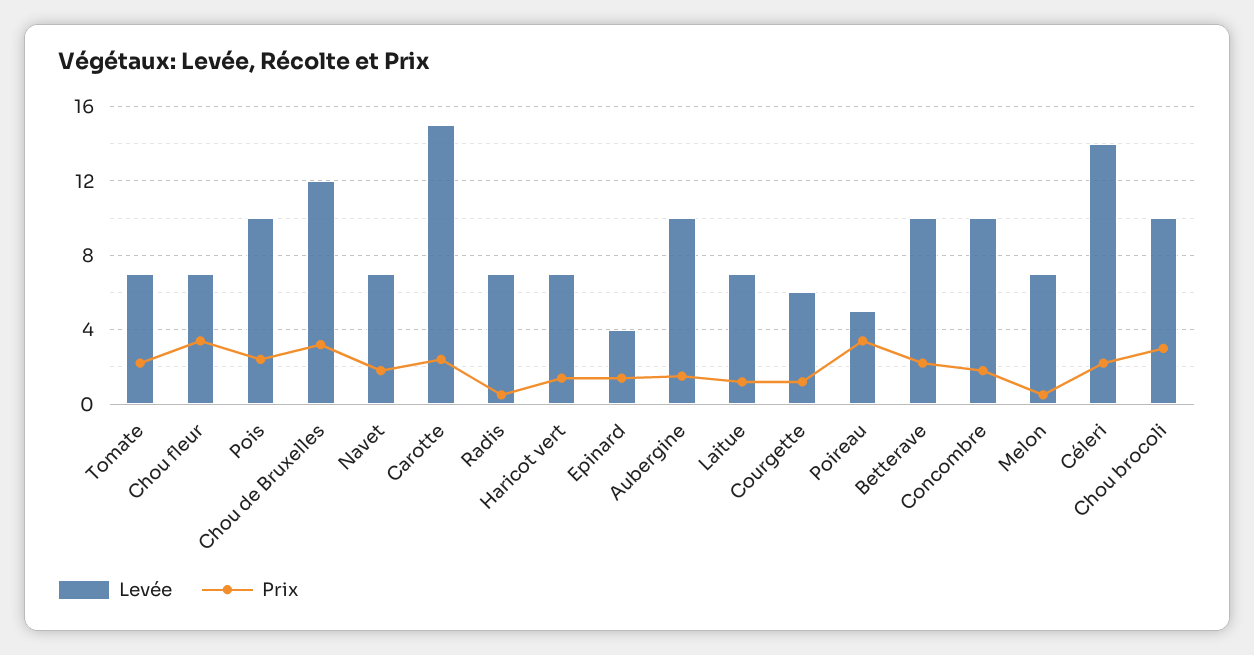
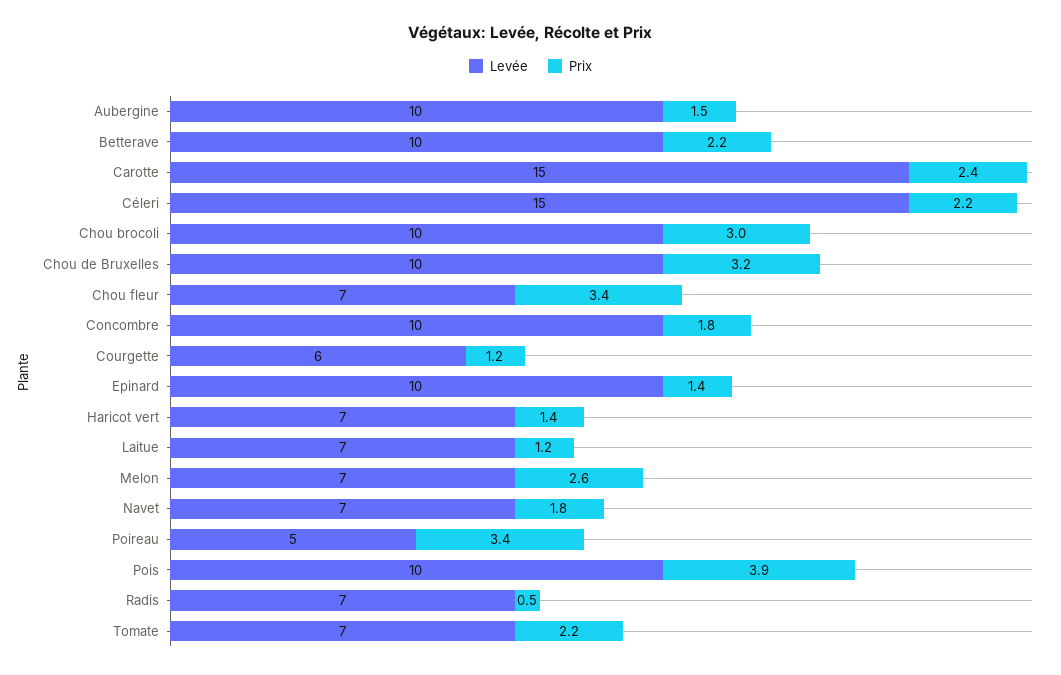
Prix, Pois: 2.5 -> 3.9
Levée, Chou de Bruxelles: 12 -> 10
Levée, Epinard: 4 -> 10
Prix, Melon: 0.5 -> 2.6
Levée, Céleri: 14 -> 15

